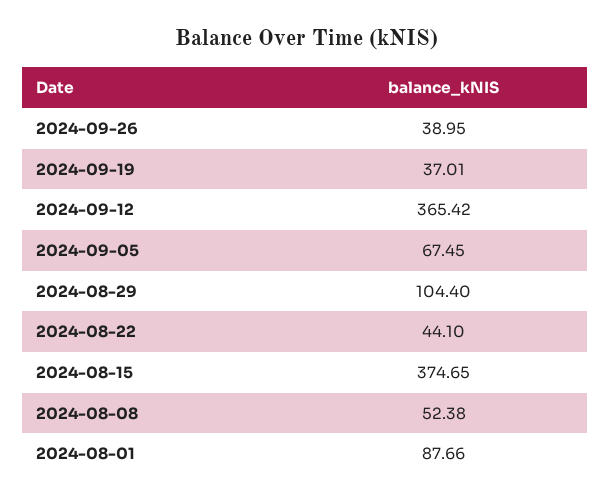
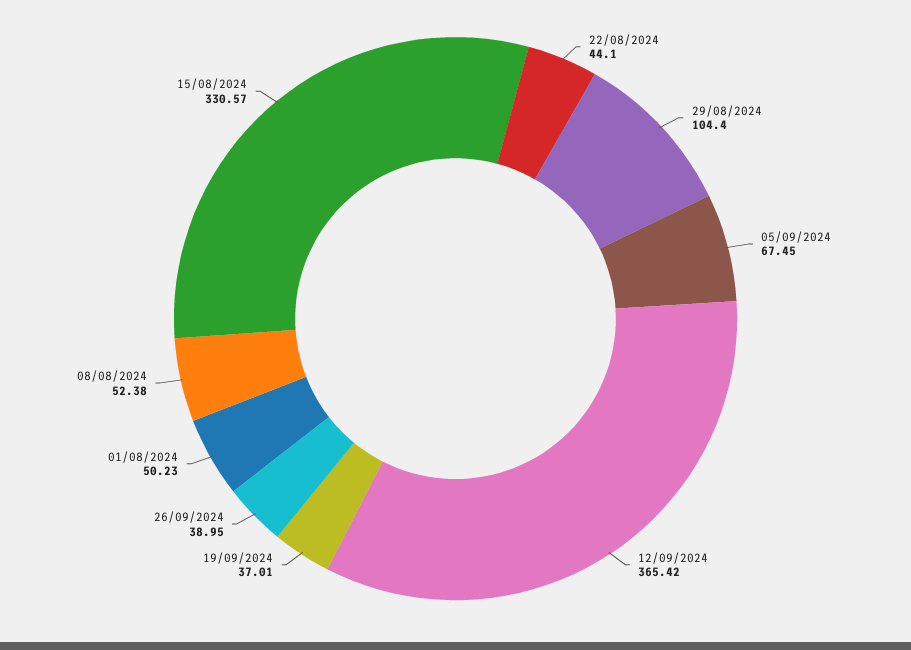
2024-08-15: 374.65 -> 330.57
2024-08-01: 87.66 -> 50.23

